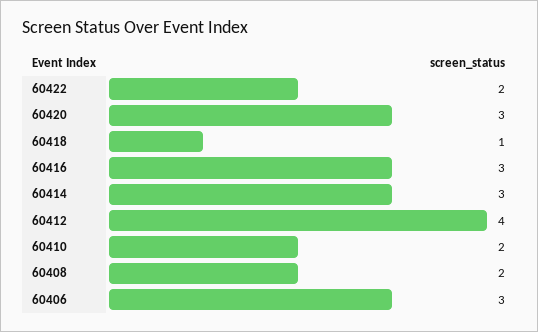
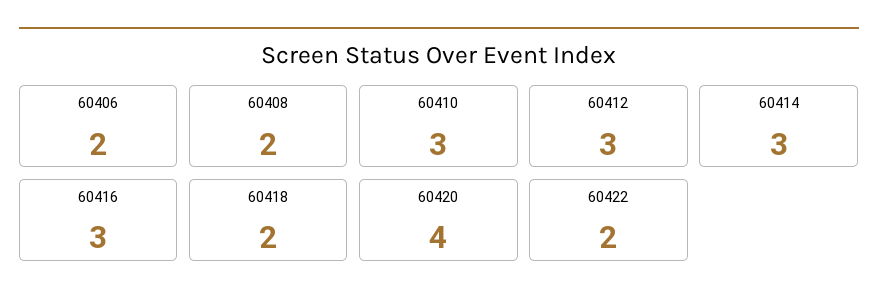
60420: 3 -> 4
60418: 1 -> 2
60412: 4 -> 3
60410: 2 -> 3
60406: 3 -> 2

